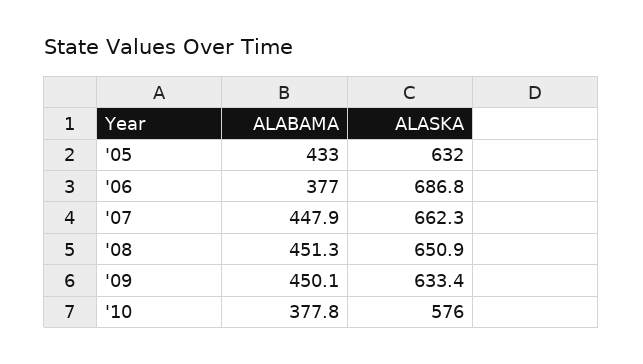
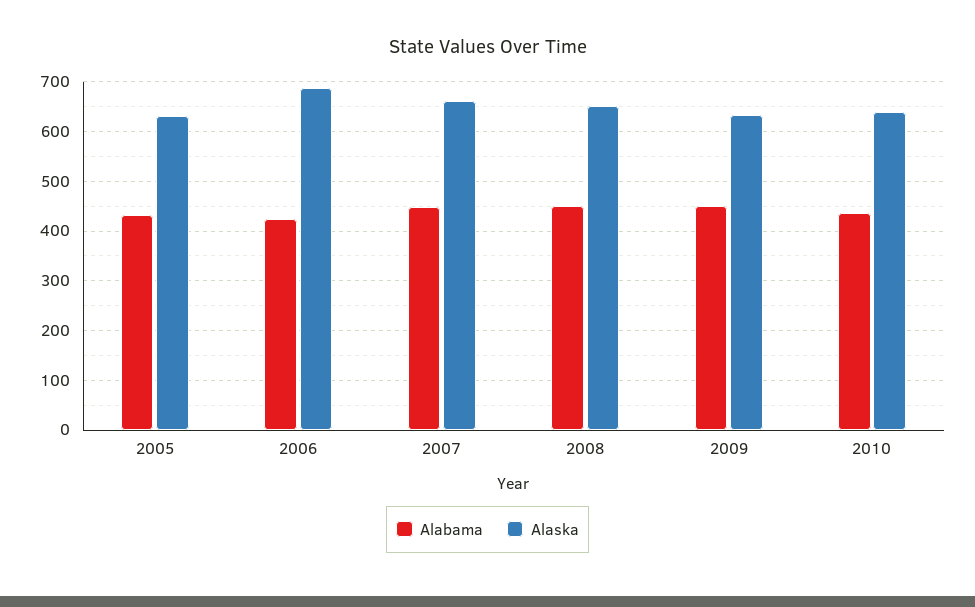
ALABAMA, '06: 377 -> 420
ALABAMA, '10: 377.8 -> 440
ALASKA, '10: 576 -> 640

